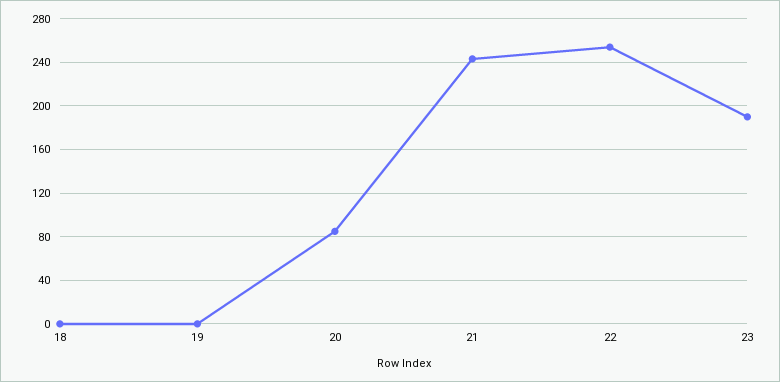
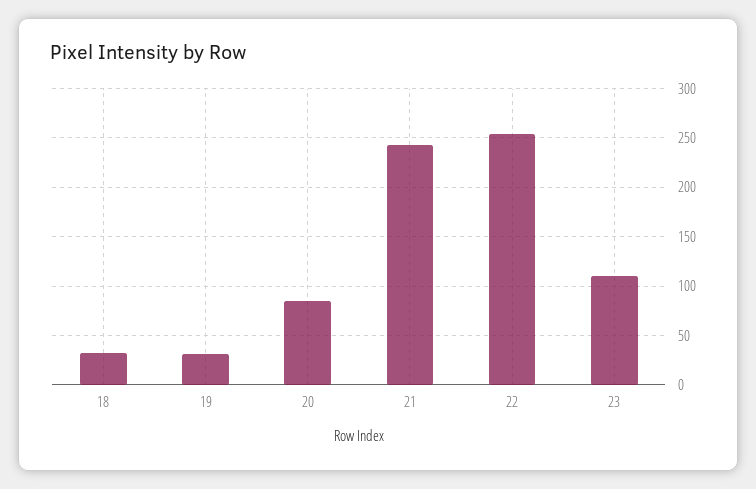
18: 0 -> 30
19: 0 -> 30
23: 190 -> 110

